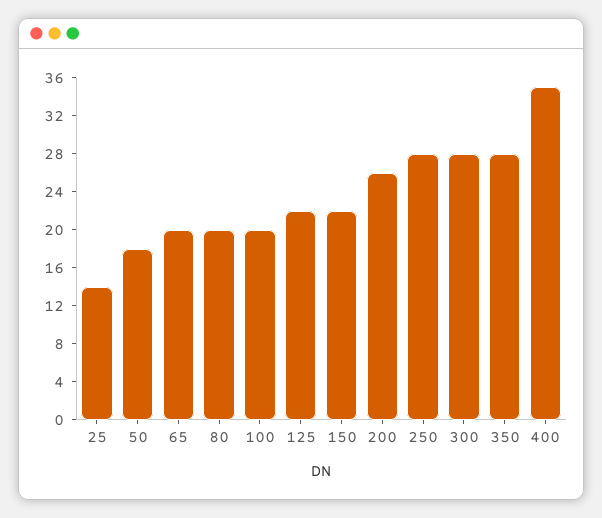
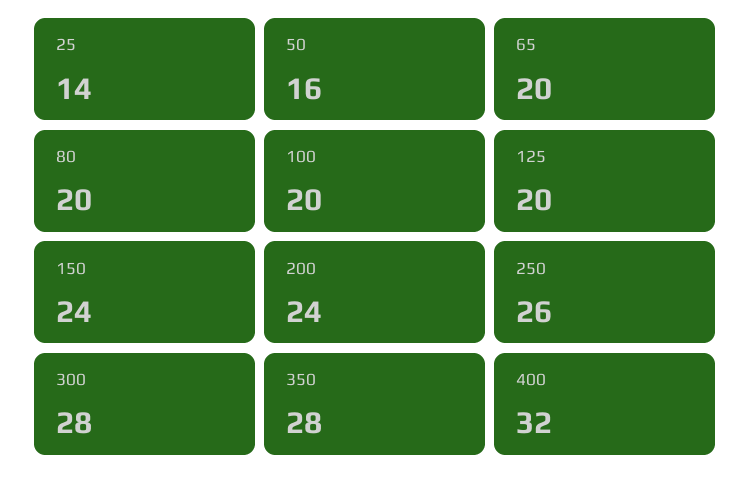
50: 18 -> 16
125: 22 -> 20
150: 22 -> 24
200: 26 -> 24
250: 28 -> 26
400: 35 -> 32

